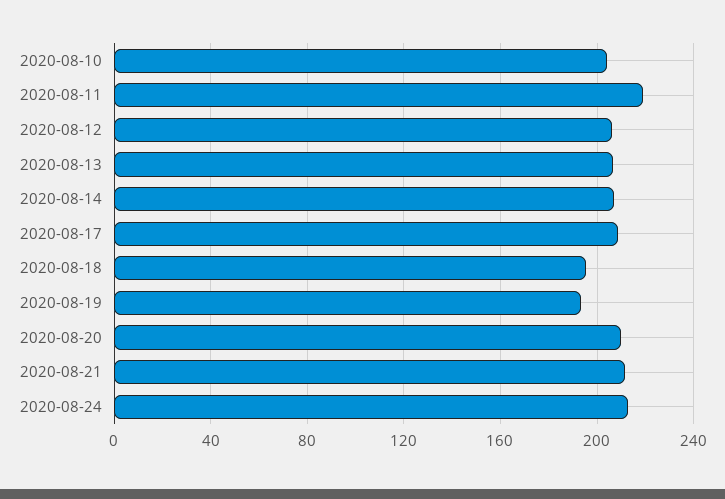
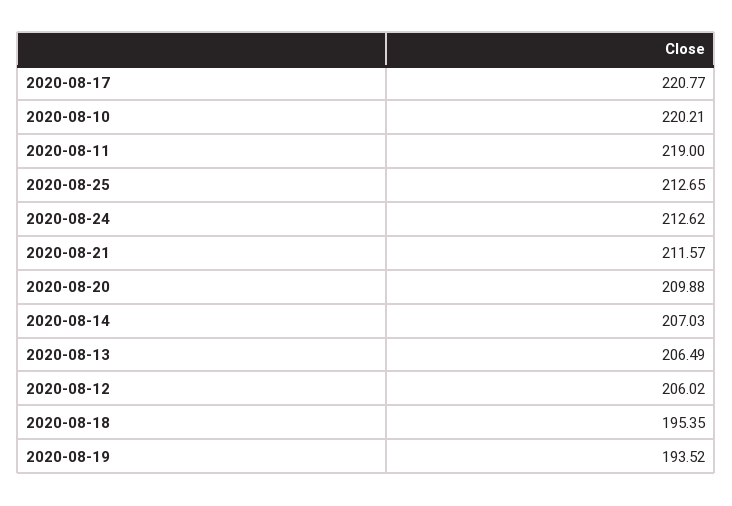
2020-08-10: 205 -> 220.21
2020-08-17: 210 -> 220.77
2020-08-25: none -> 212.65

